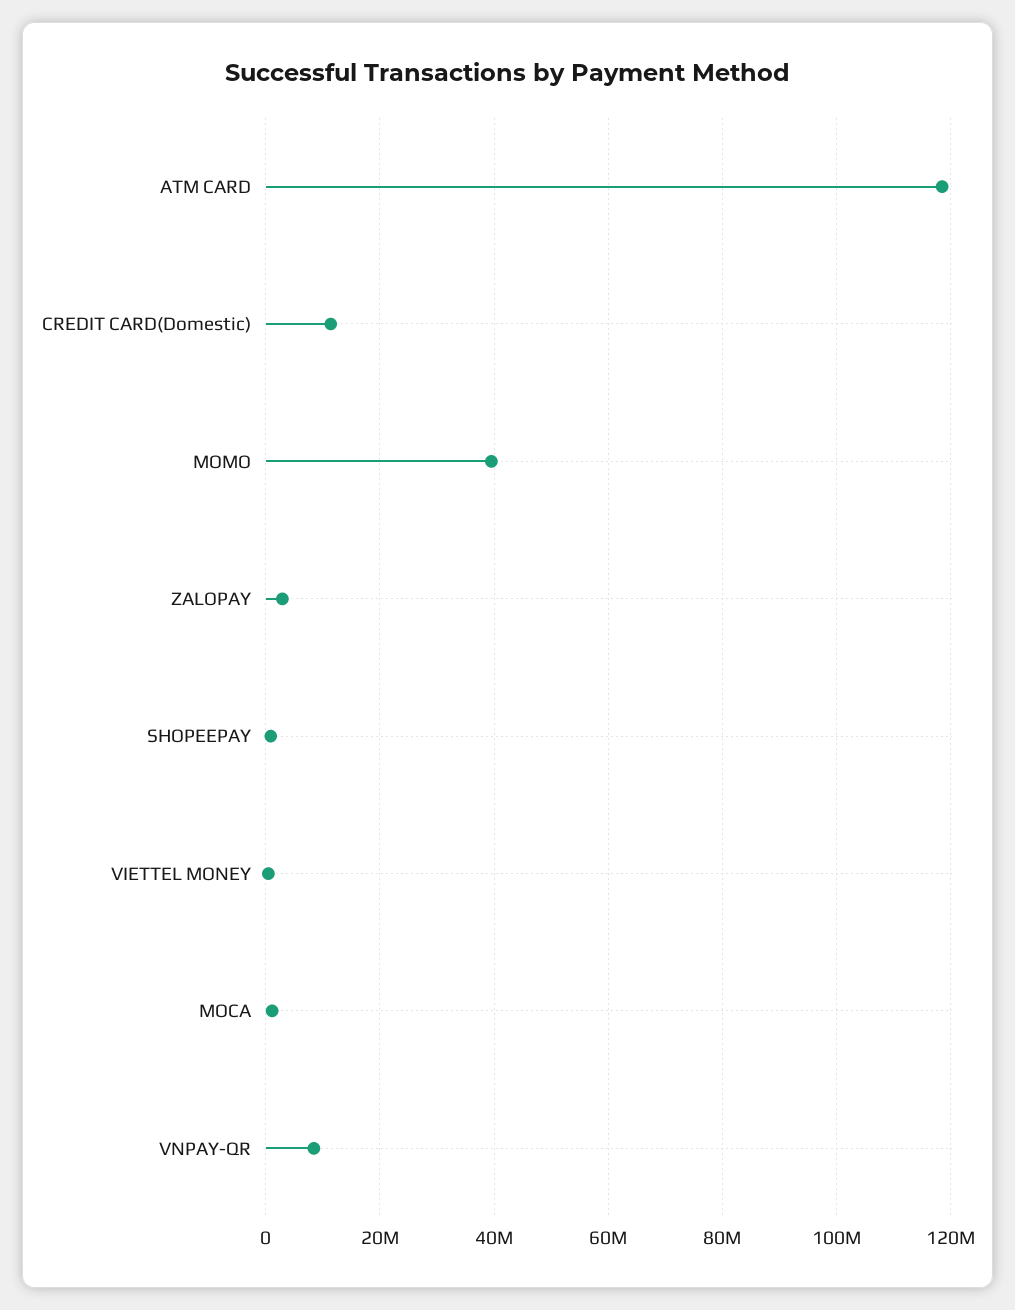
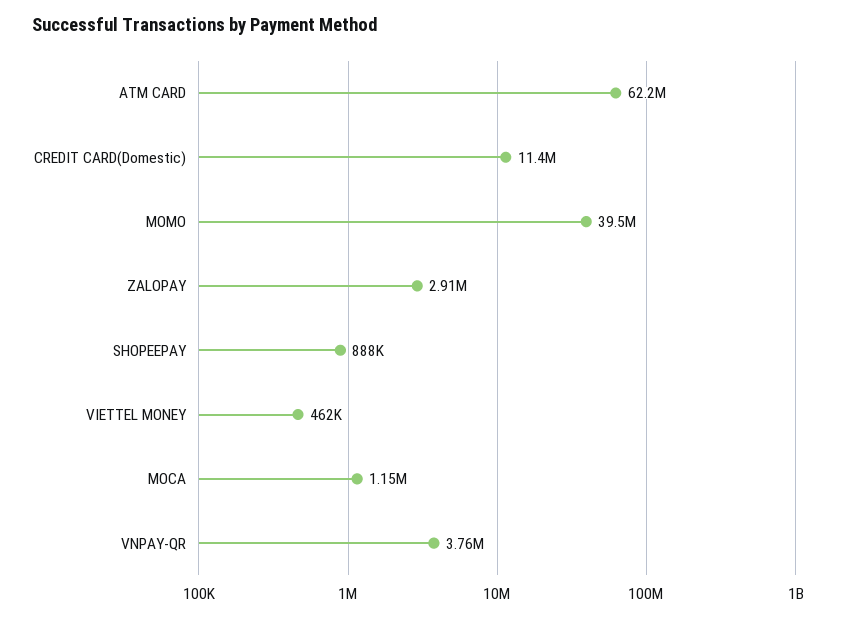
ATM CARD: 118000000 -> 62200000
VNPAY-QR: 8000000 -> 3760000

